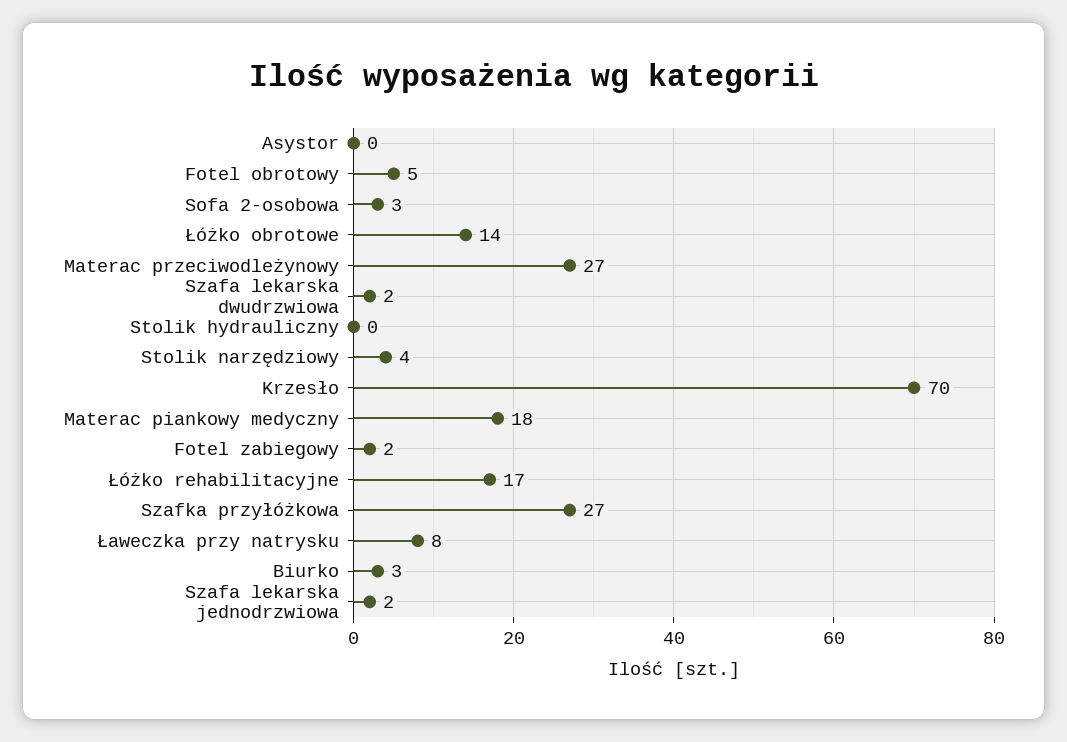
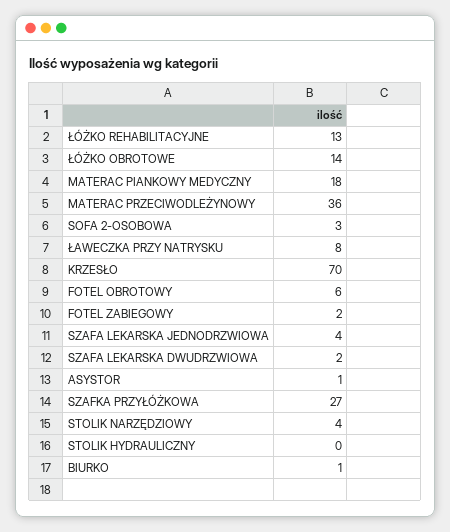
Asystor: 0 -> 1
Fotel obrotowy: 5 -> 6
Materac przeciwodleżynowy: 27 -> 36
Łóżko rehabilitacyjne: 17 -> 13
Biurko: 3 -> 1
Szafa lekarska jednodrzwiowa: 2 -> 4

